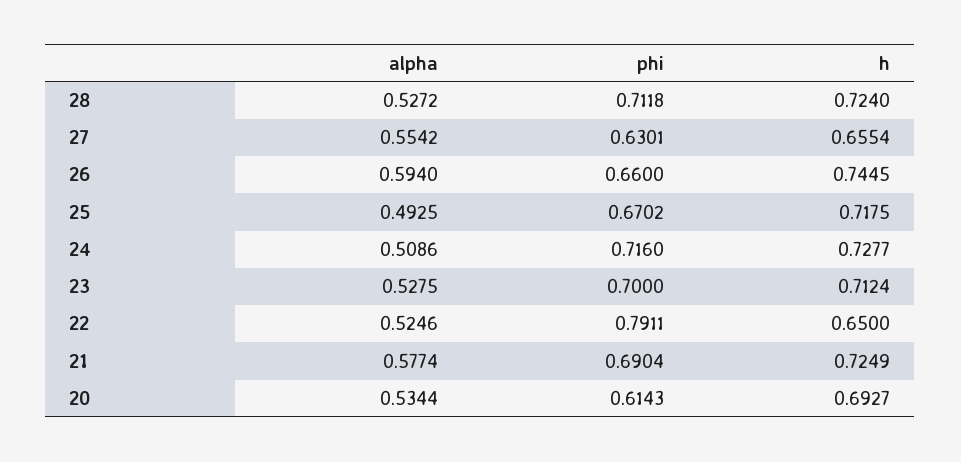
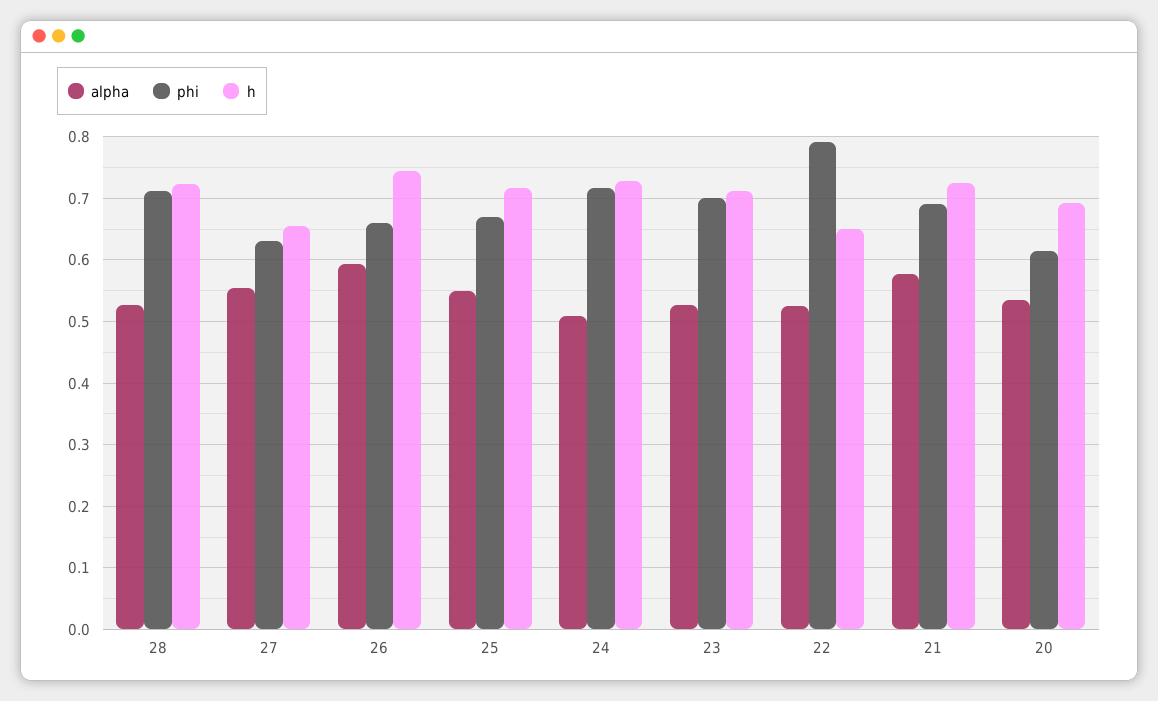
alpha, 25: 0.4925 -> 0.55

